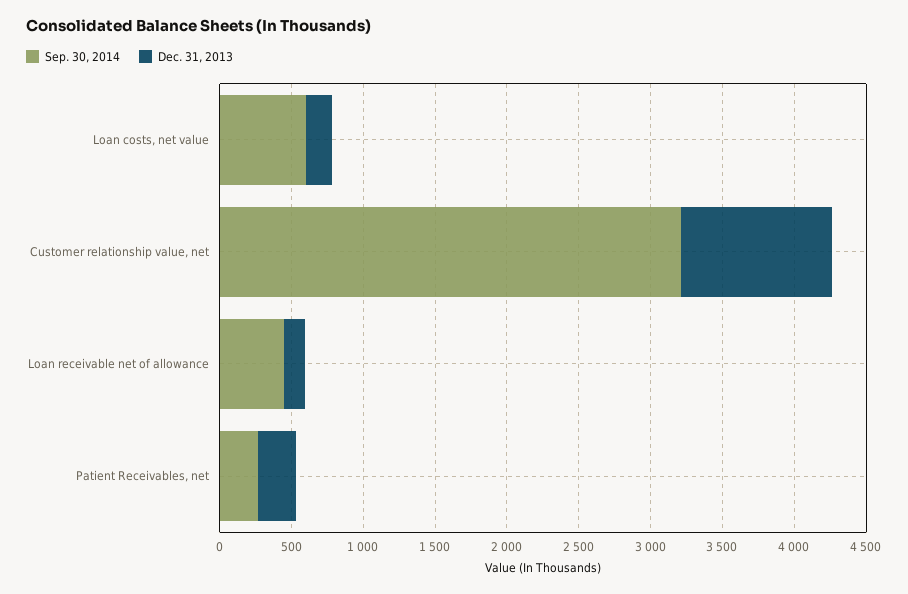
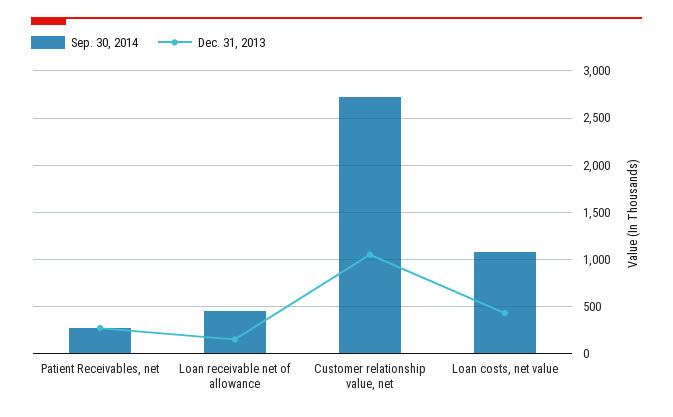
Sep. 30, 2014, Loan costs, net value: 600 -> 1100
Dec. 31, 2013, Loan costs, net value: 200 -> 400
Sep. 30, 2014, Customer relationship value, net: 3200 -> 2700

